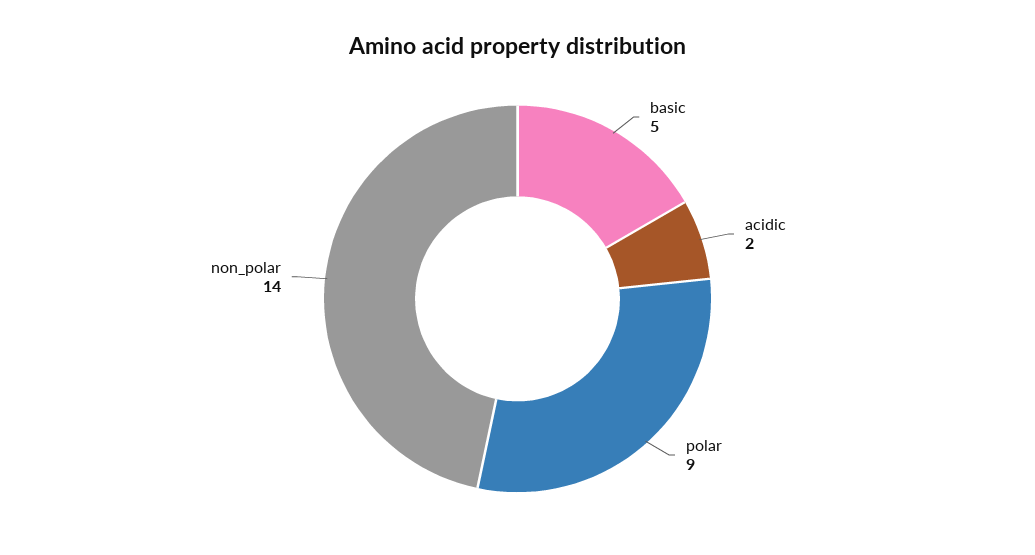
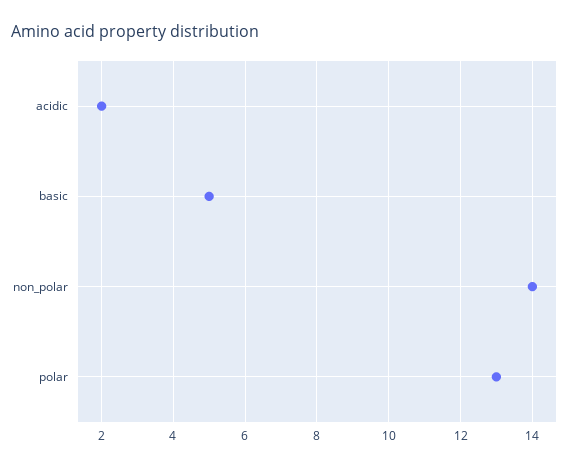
polar: 9 -> 13

